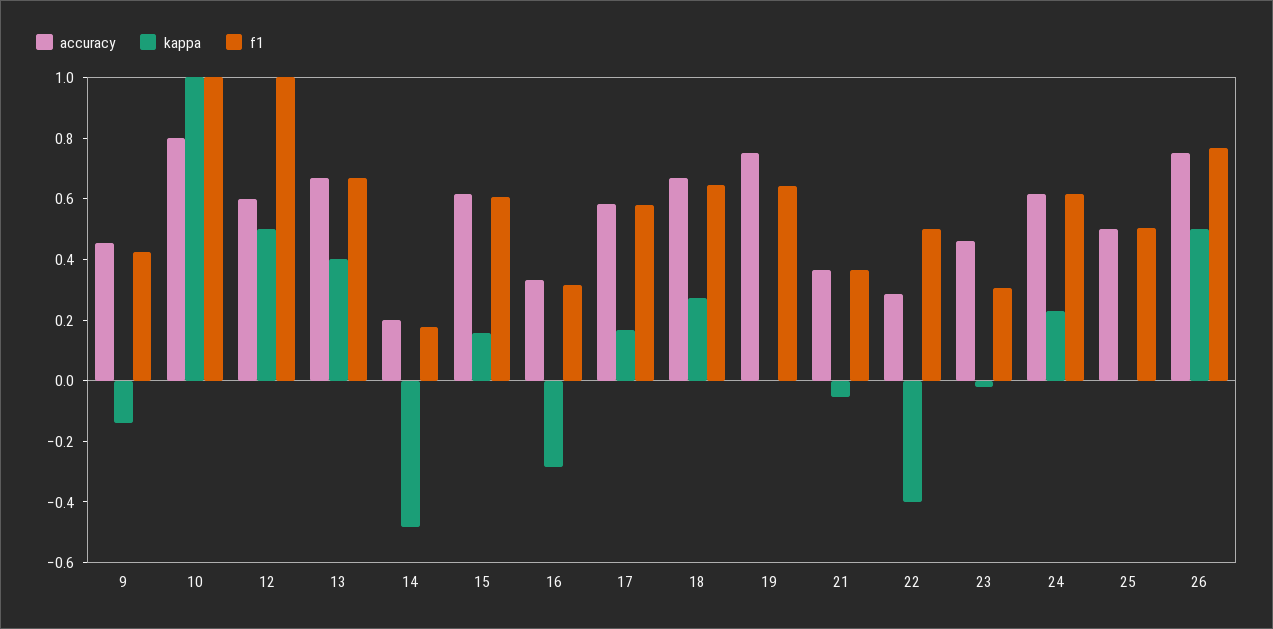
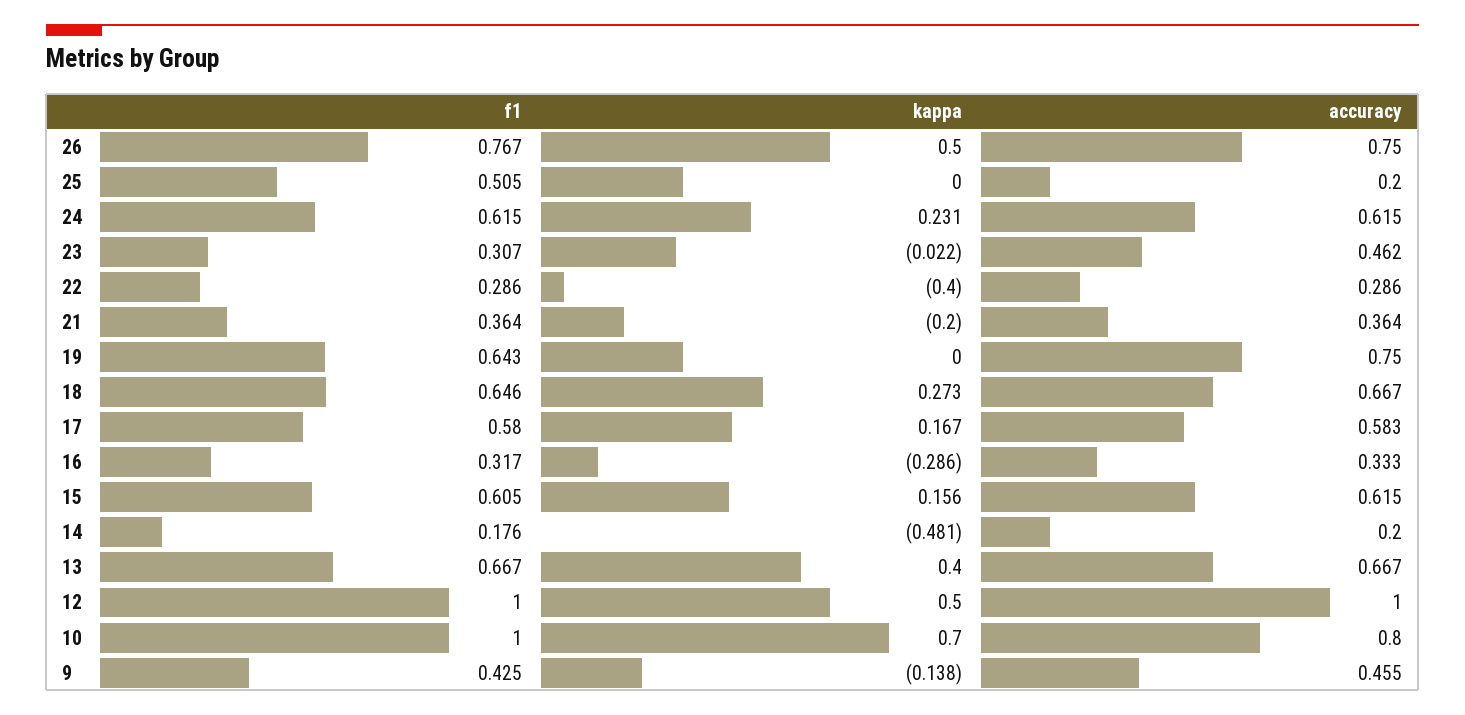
kappa, 10: 1 -> 0.7
accuracy, 12: 0.6 -> 1
kappa, 21: -0.05 -> -0.2
f1, 22: 0.5 -> 0.286
accuracy, 25: 0.5 -> 0.2

